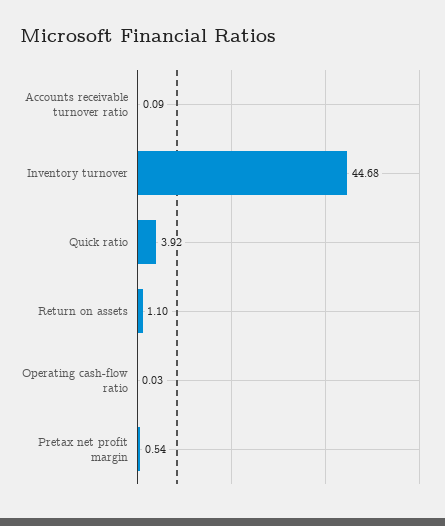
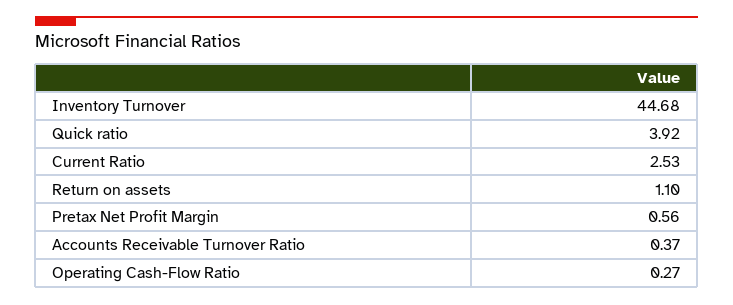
Accounts receivable turnover ratio: 0.09 -> 0.37
Operating cash-flow ratio: 0.03 -> 0.27
Pretax net profit margin: 0.54 -> 0.56
Current Ratio: none -> 2.53

